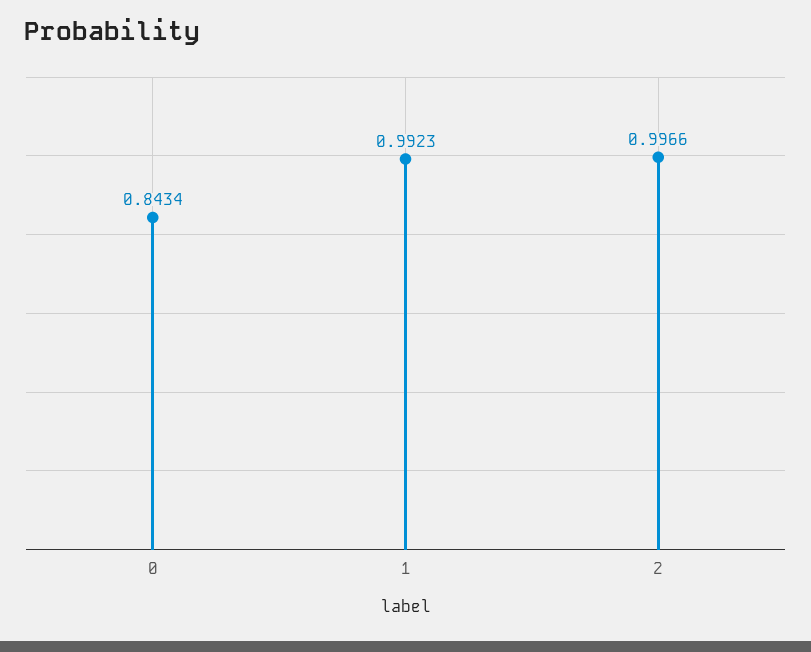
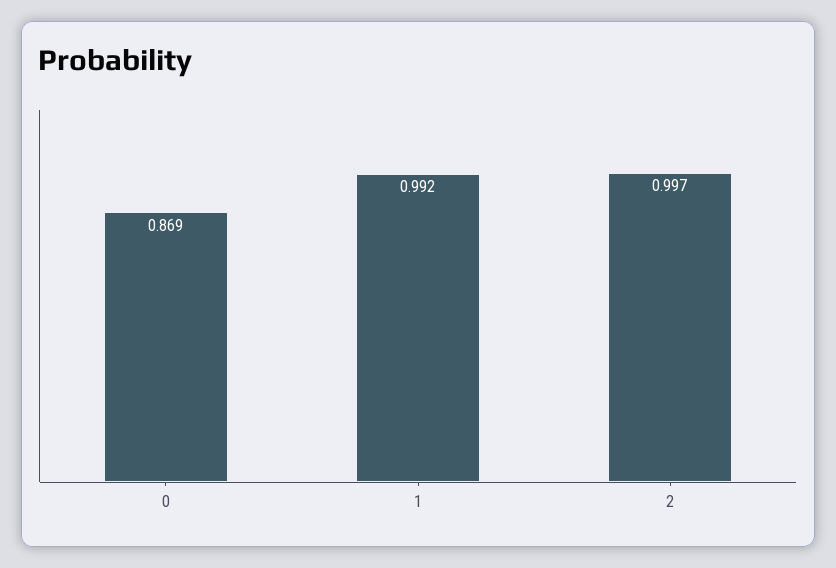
0: 0.8434 -> 0.869

